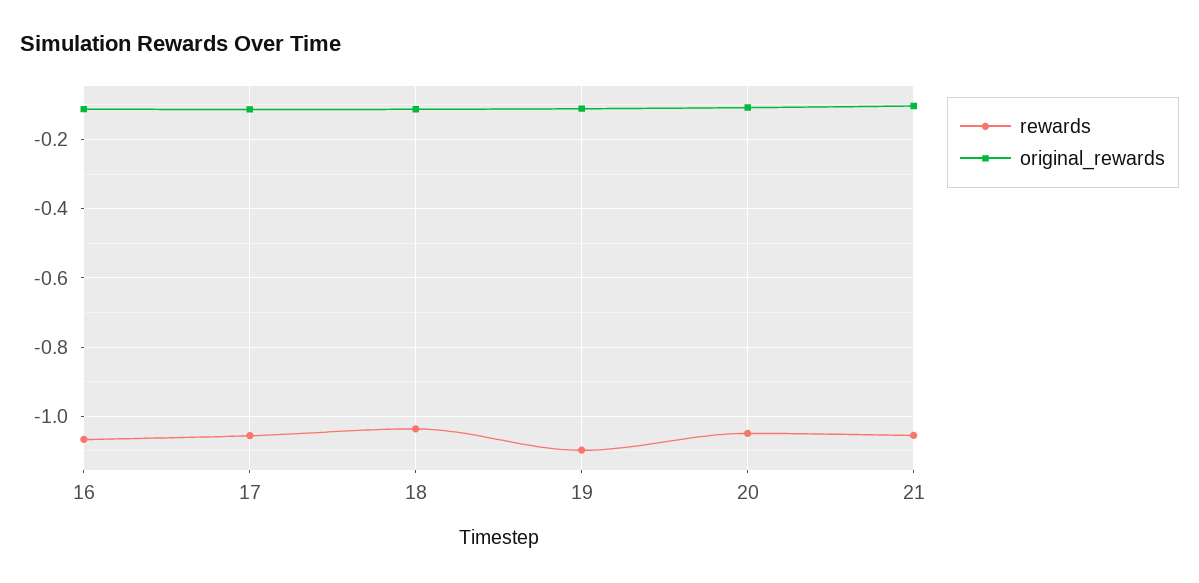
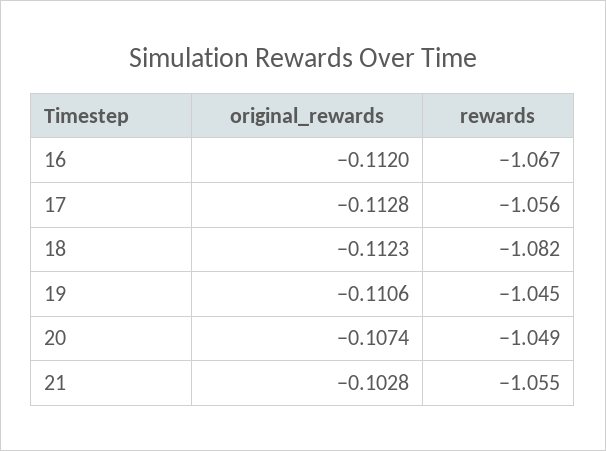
rewards, 18: -1.04 -> -1.082
rewards, 19: -1.1 -> -1.045

